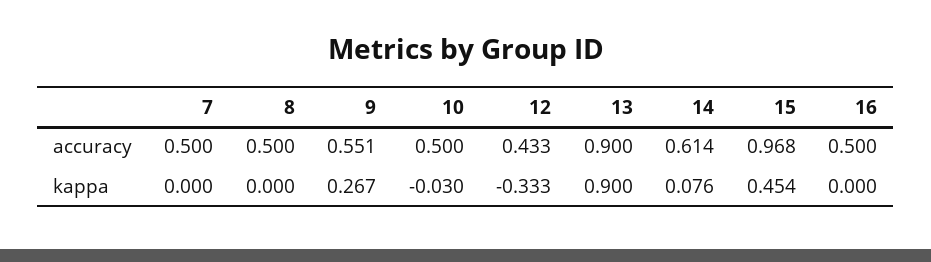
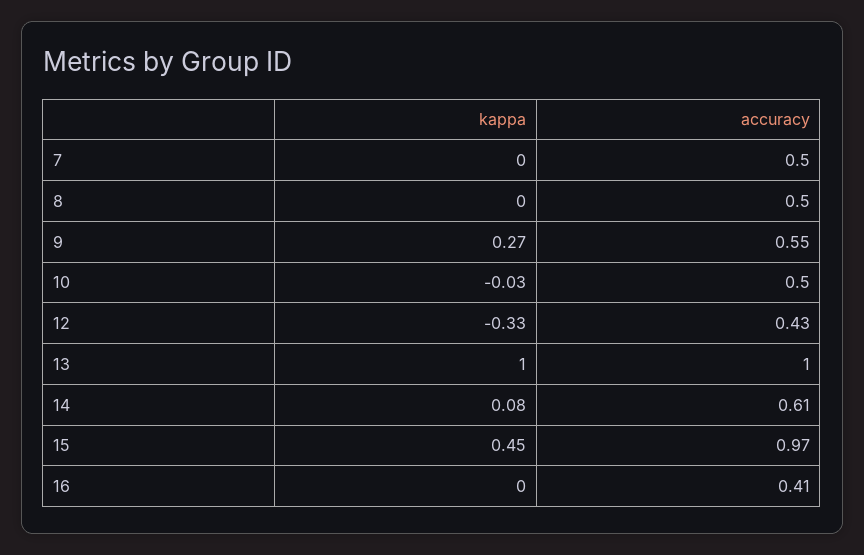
13, accuracy: 0.9 -> 1
16, accuracy: 0.5 -> 0.41
13, kappa: 0.9 -> 1

